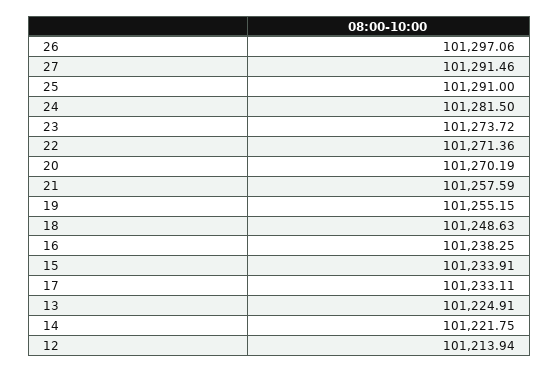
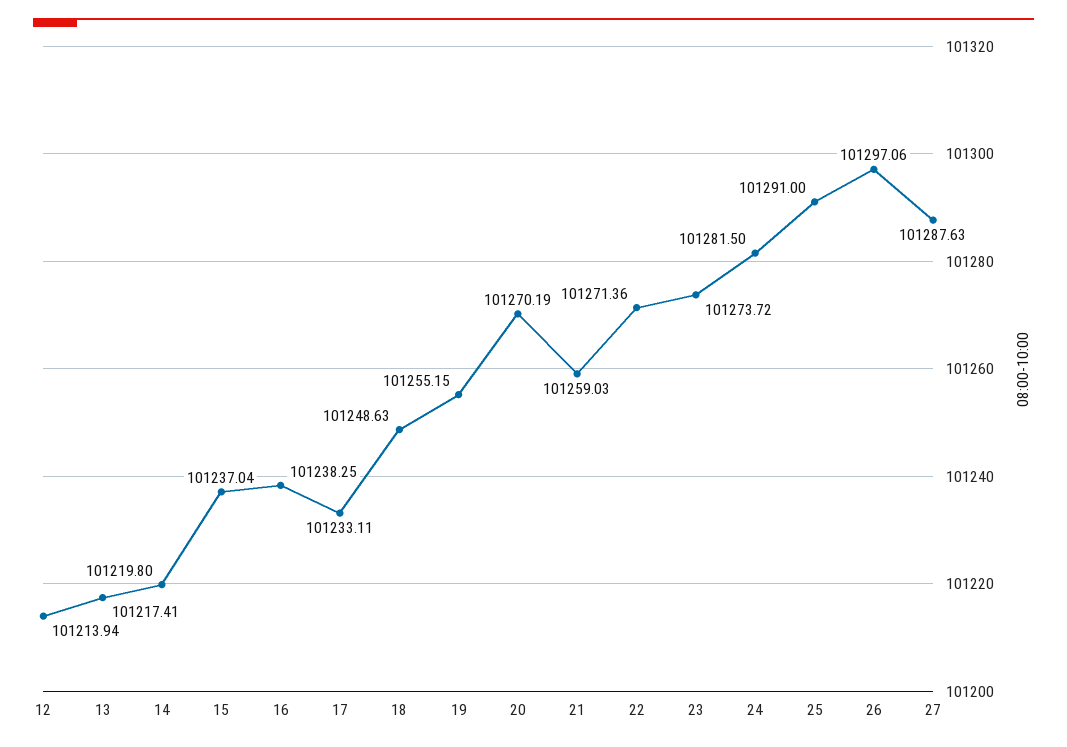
27: 101291.46 -> 101287.63
21: 101257.59 -> 101259.03
15: 101233.91 -> 101237.04
13: 101224.91 -> 101217.41
14: 101221.75 -> 101219.8

